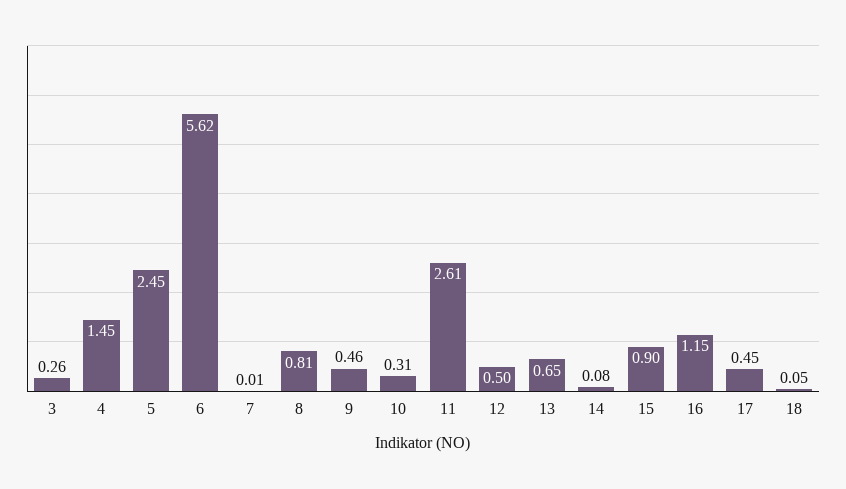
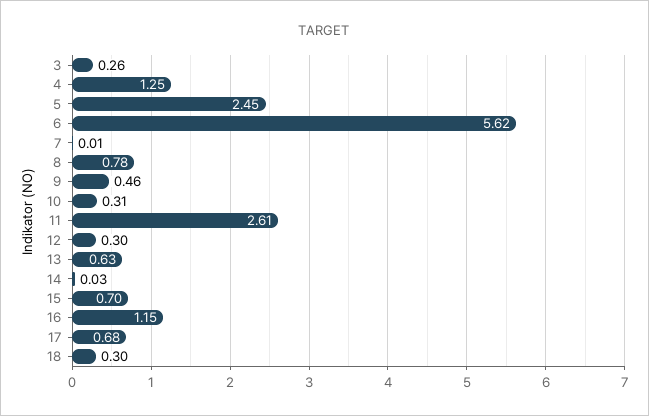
4: 1.45 -> 1.25
8: 0.81 -> 0.78
12: 0.5 -> 0.3
13: 0.65 -> 0.63
14: 0.08 -> 0.03
15: 0.9 -> 0.7
17: 0.45 -> 0.68
18: 0.05 -> 0.3

